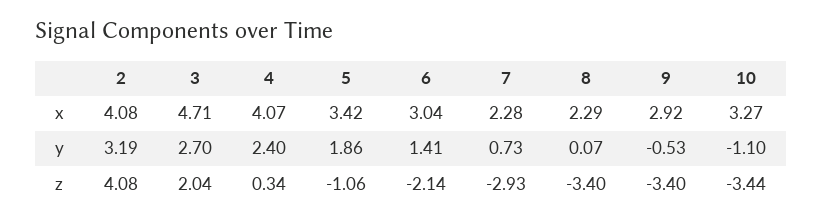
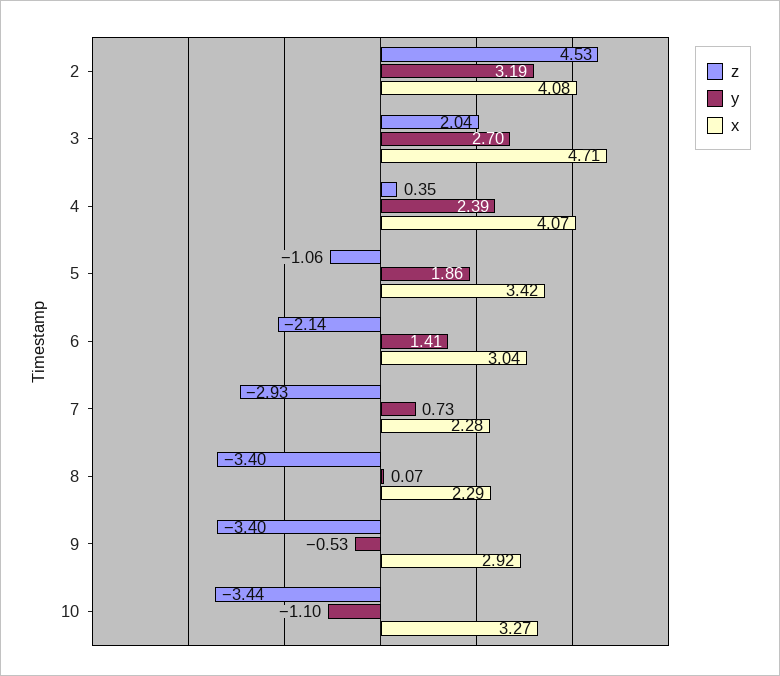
y, 4: 2.4 -> 2.39
z, 2: 4.08 -> 4.53
z, 4: 0.34 -> 0.35

